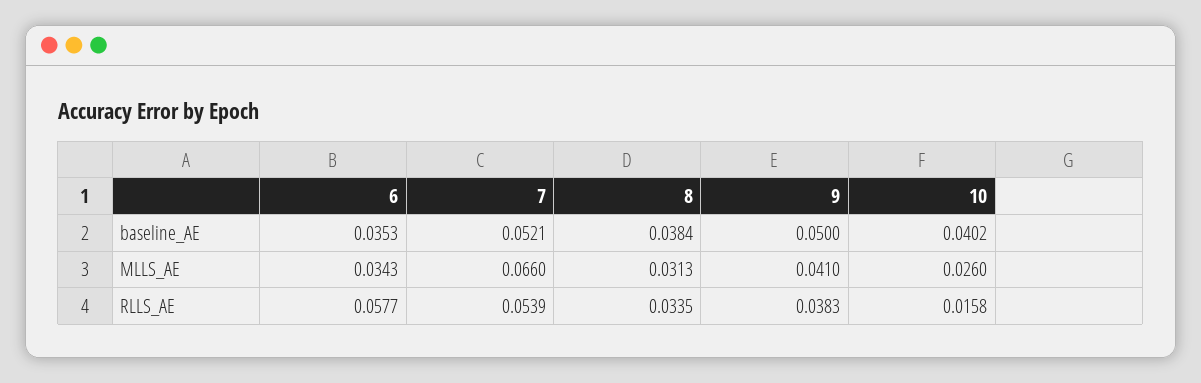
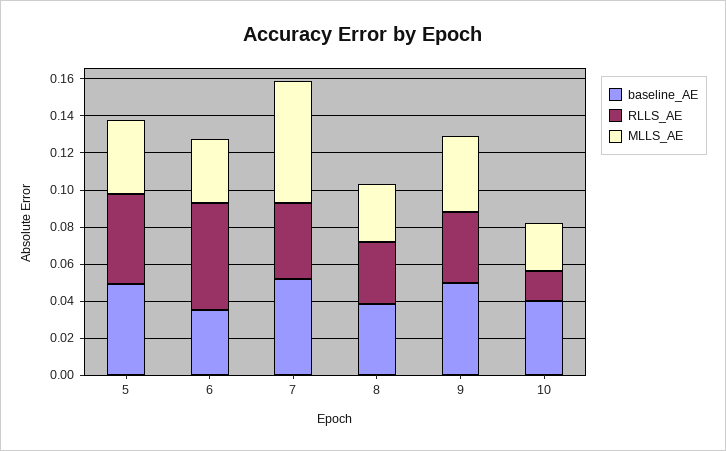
RLLS_AE, 7: 0.0539 -> 0.04
baseline_AE, 5: none -> 0.05
RLLS_AE, 5: none -> 0.05
MLLS_AE, 5: none -> 0.04

